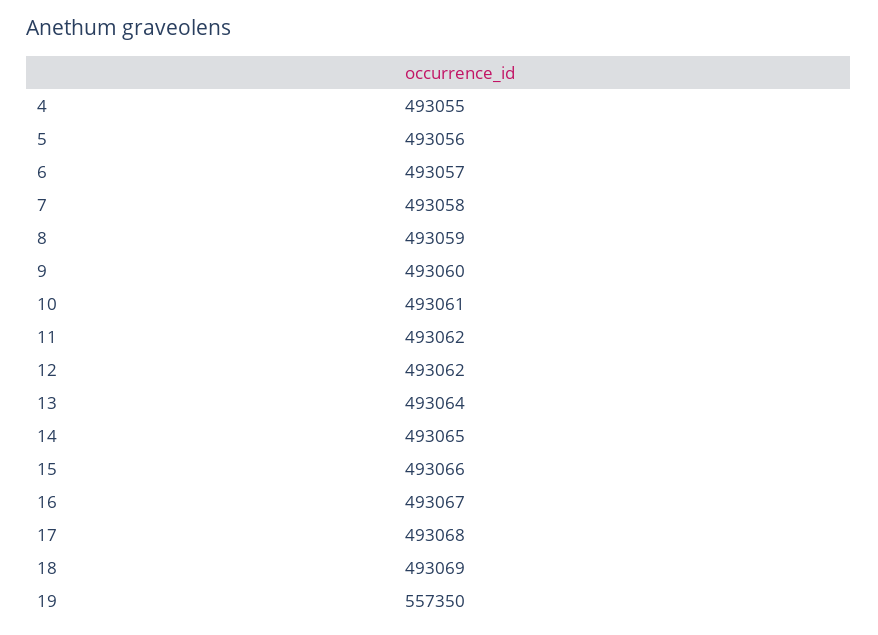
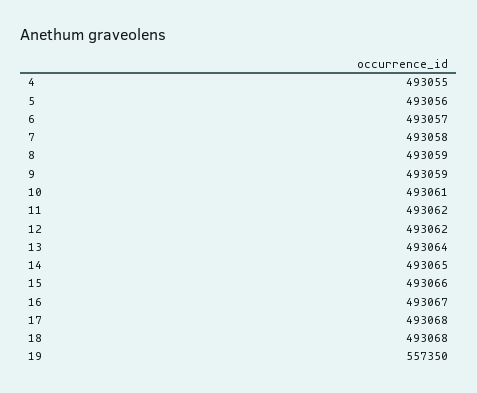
9: 493060 -> 493059
18: 493069 -> 493068

